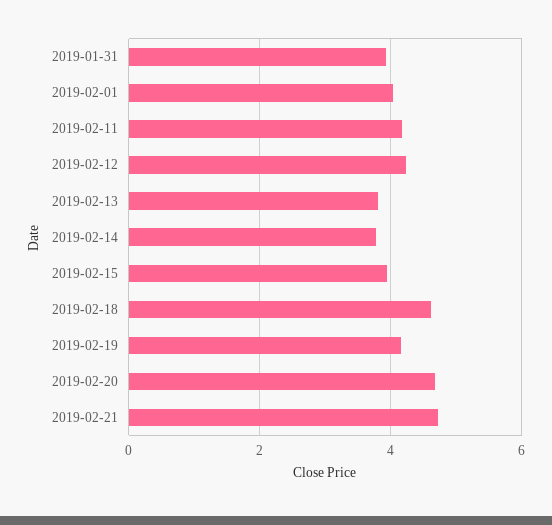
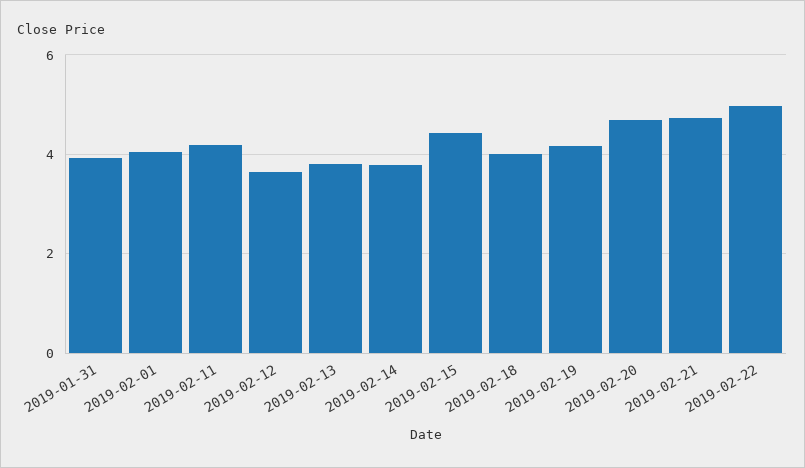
2019-02-12: 4.2 -> 3.6
2019-02-15: 4 -> 4.4
2019-02-18: 4.6 -> 4
2019-02-22: none -> 5

